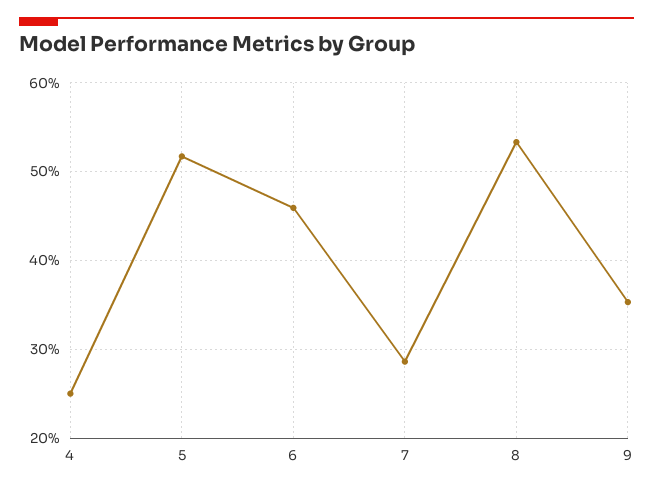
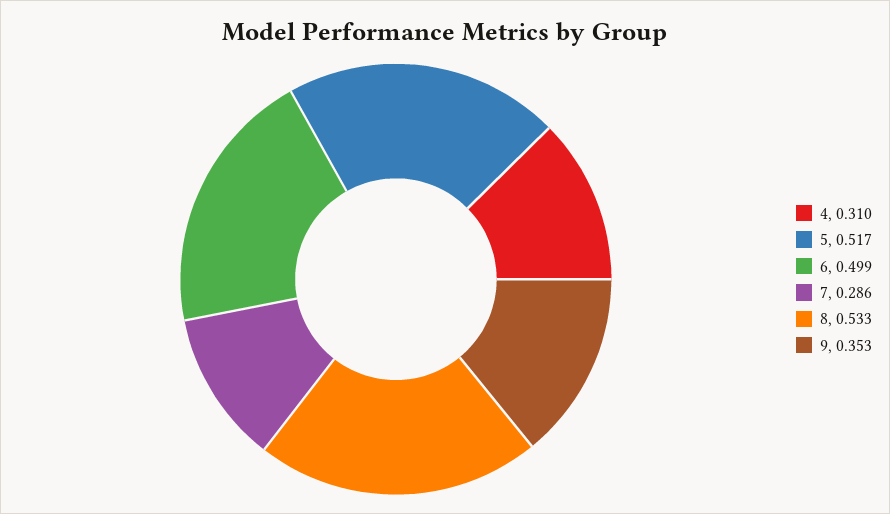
4: 0.25 -> 0.31
6: 0.46 -> 0.499

